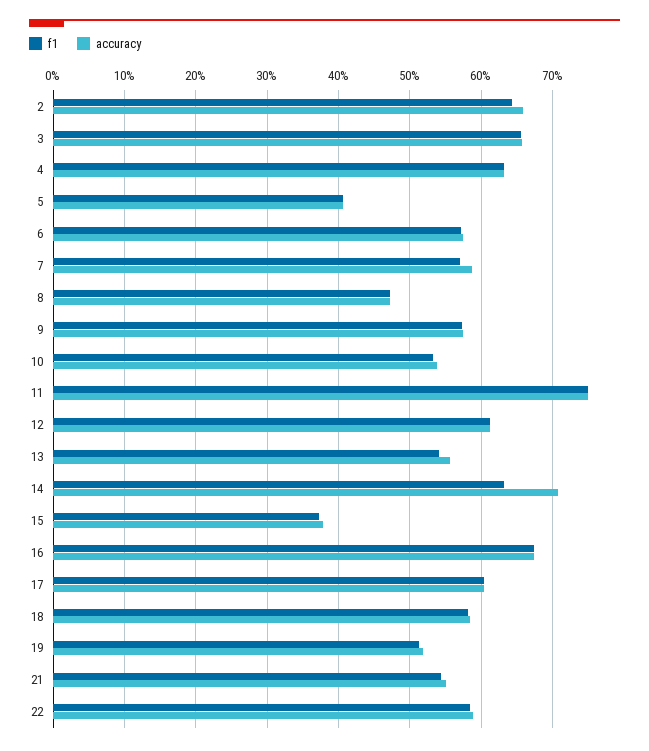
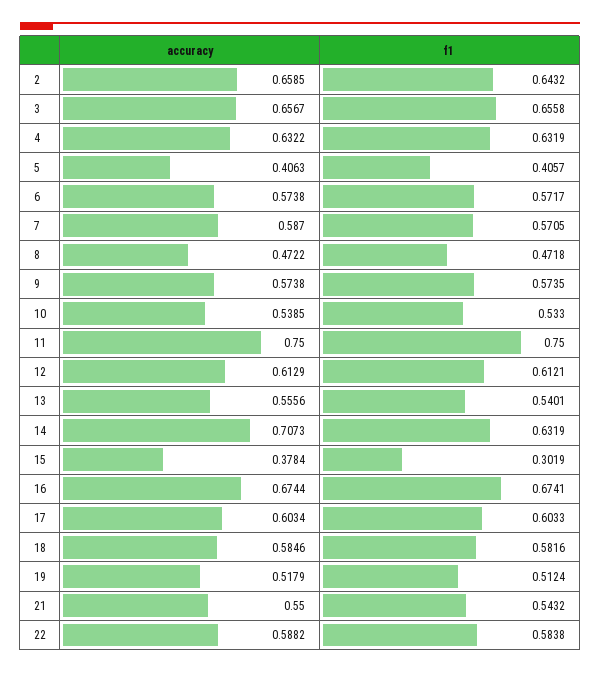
f1, 15: 0.37 -> 0.3019

